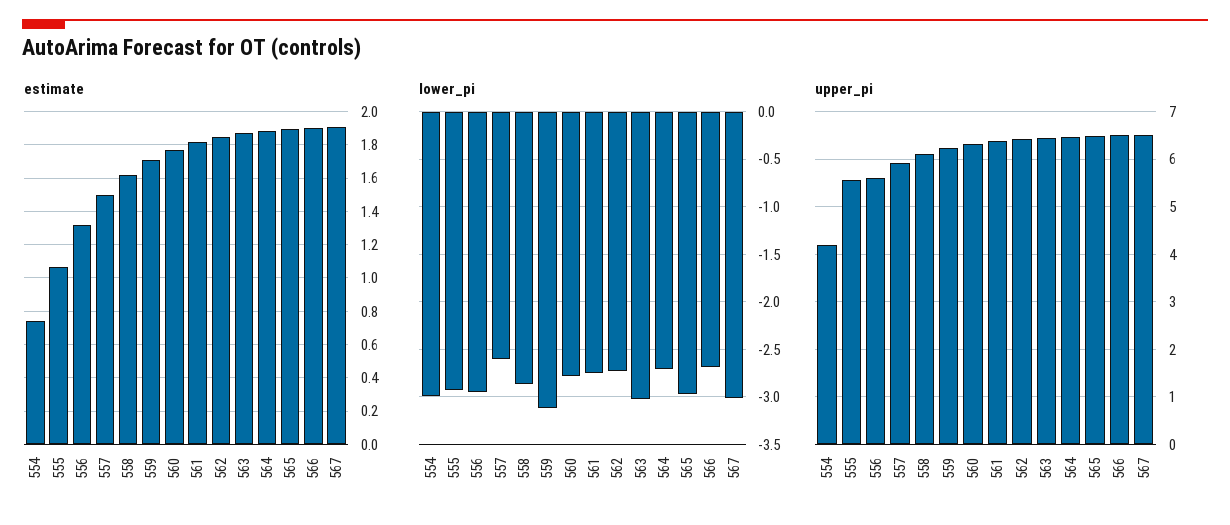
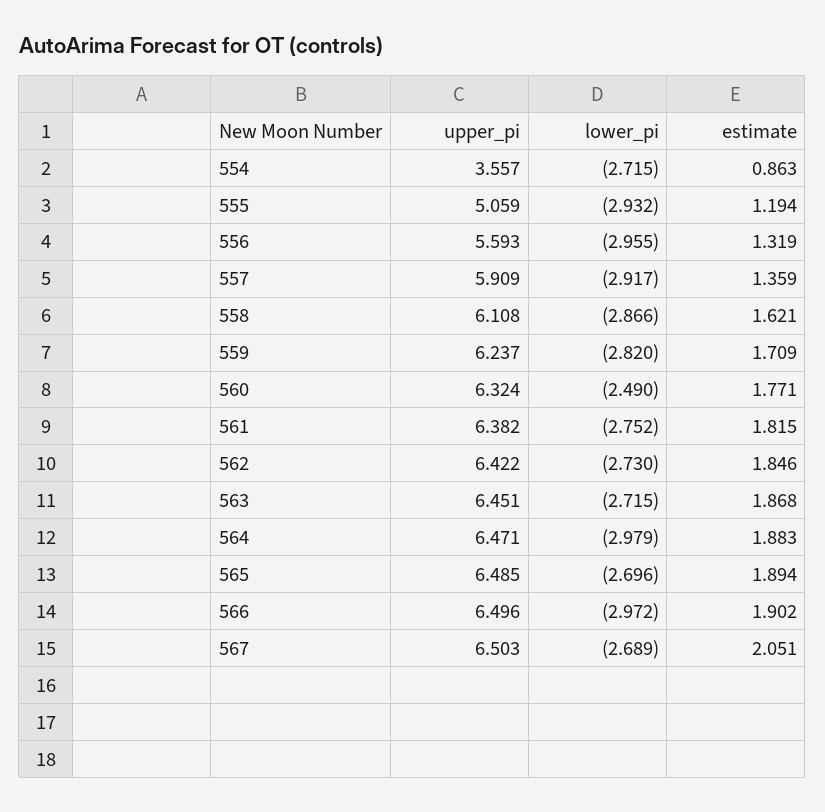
estimate, 554: 0.75 -> 0.863
estimate, 555: 1.05 -> 1.194
estimate, 557: 1.5 -> 1.359
estimate, 567: 1.9 -> 2.051
lower_pi, 554: -3 -> -2.715
lower_pi, 557: -2.6 -> -2.917
lower_pi, 559: -3.1 -> -2.82
lower_pi, 560: -2.8 -> -2.49
lower_pi, 563: -3 -> -2.715
lower_pi, 564: -2.7 -> -2.979
lower_pi, 565: -3 -> -2.696
lower_pi, 566: -2.7 -> -2.972
lower_pi, 567: -3 -> -2.689
upper_pi, 554: 4.2 -> 3.557
upper_pi, 555: 5.6 -> 5.059

